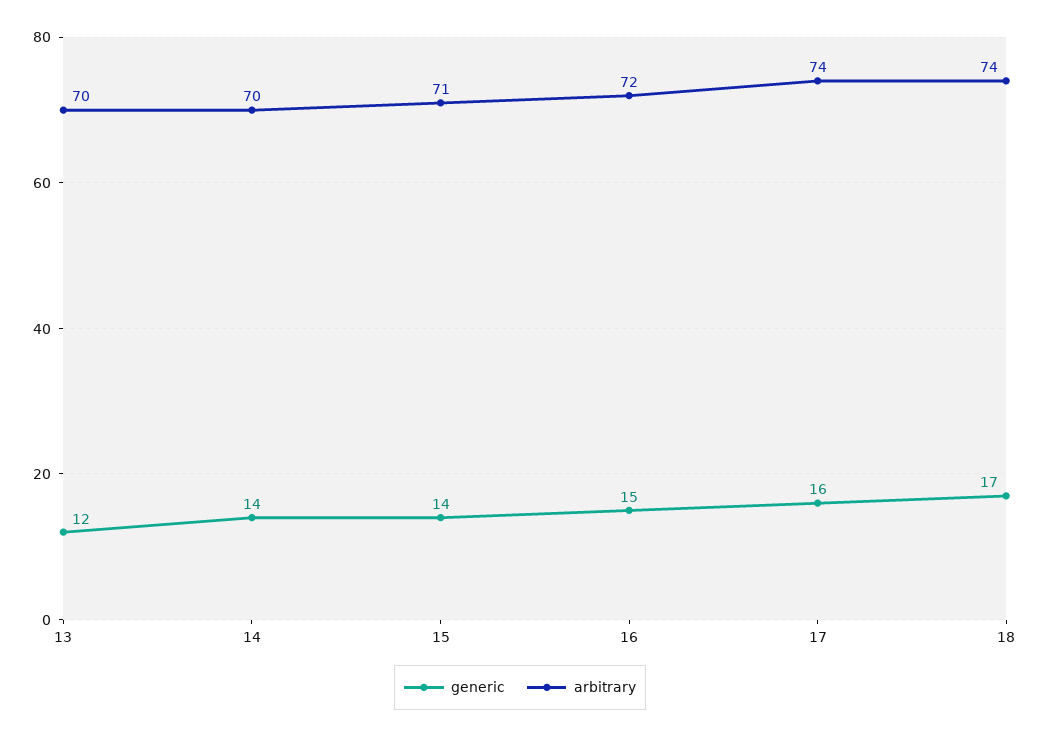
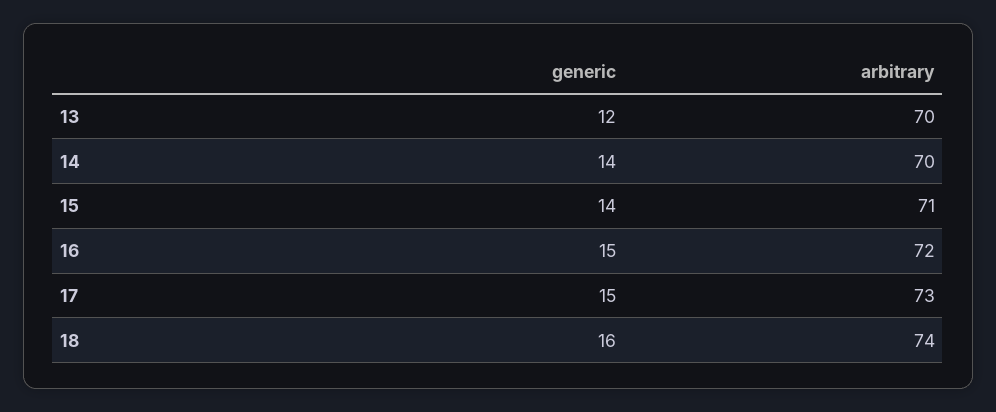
generic, 17: 16 -> 15
arbitrary, 17: 74 -> 73
generic, 18: 17 -> 16

